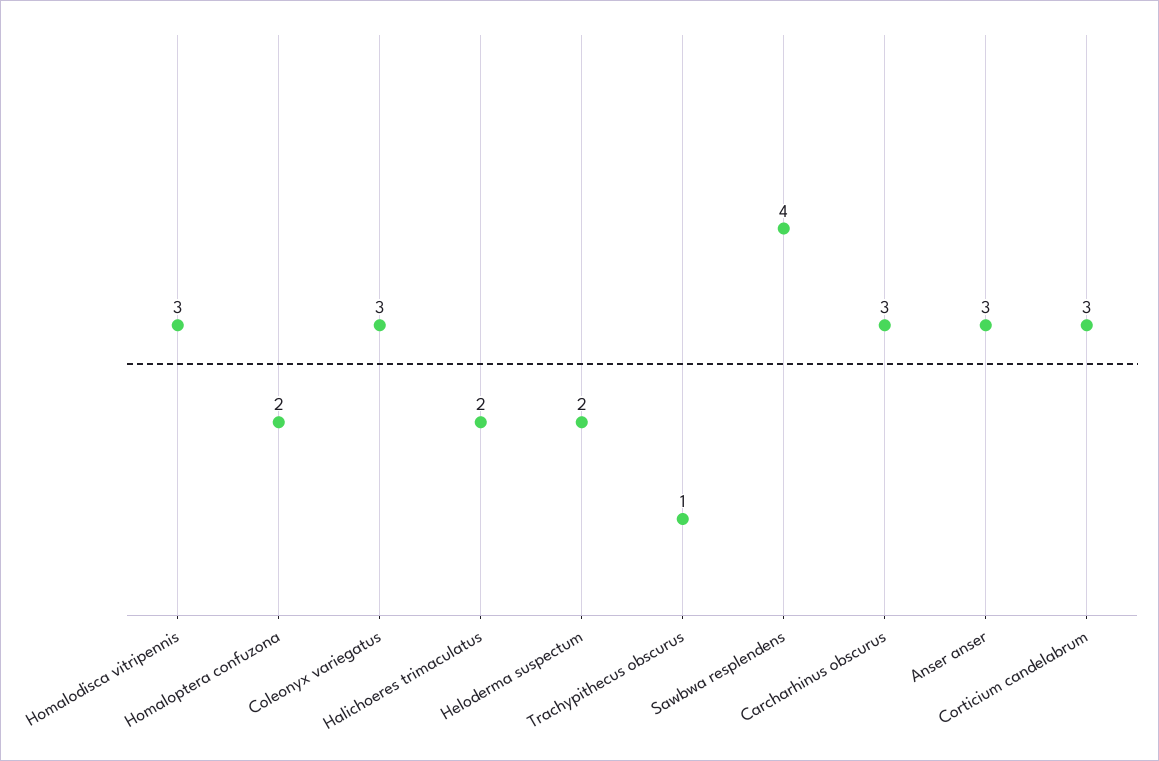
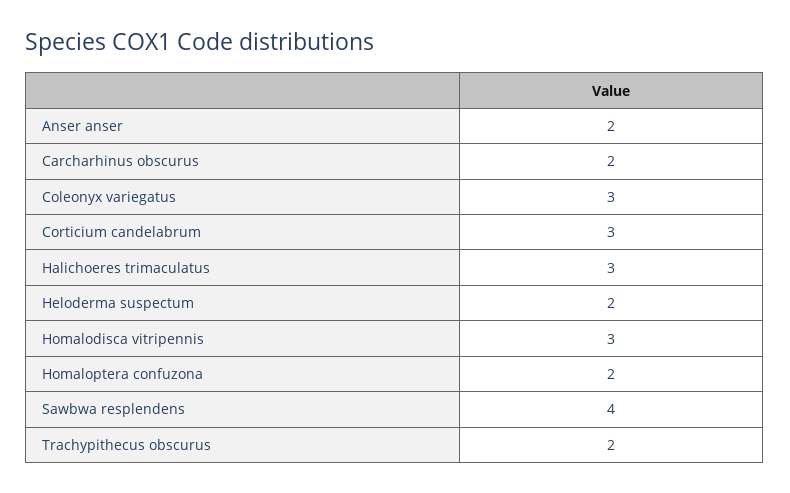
Halichoeres trimaculatus: 2 -> 3
Trachypithecus obscurus: 1 -> 2
Carcharhinus obscurus: 3 -> 2
Anser anser: 3 -> 2

